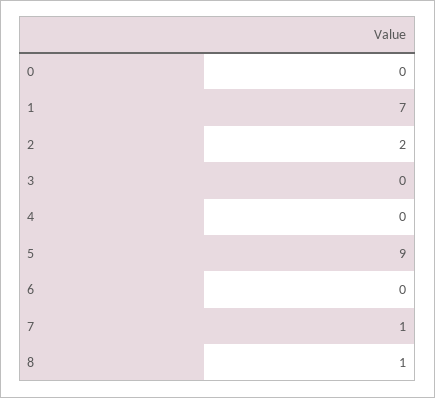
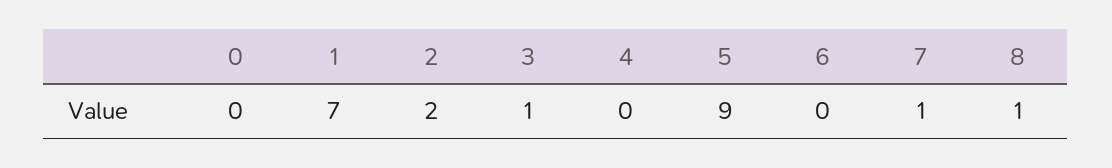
3: 0 -> 1

